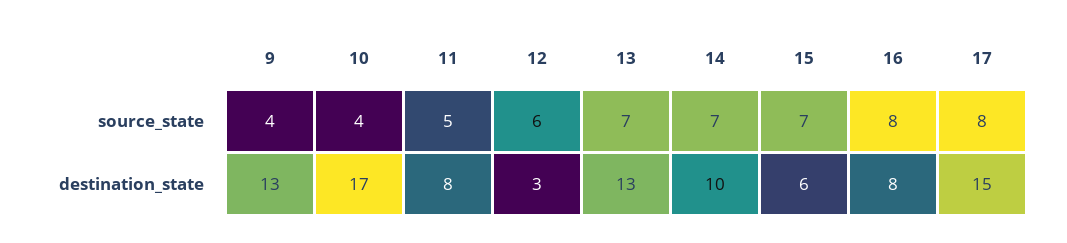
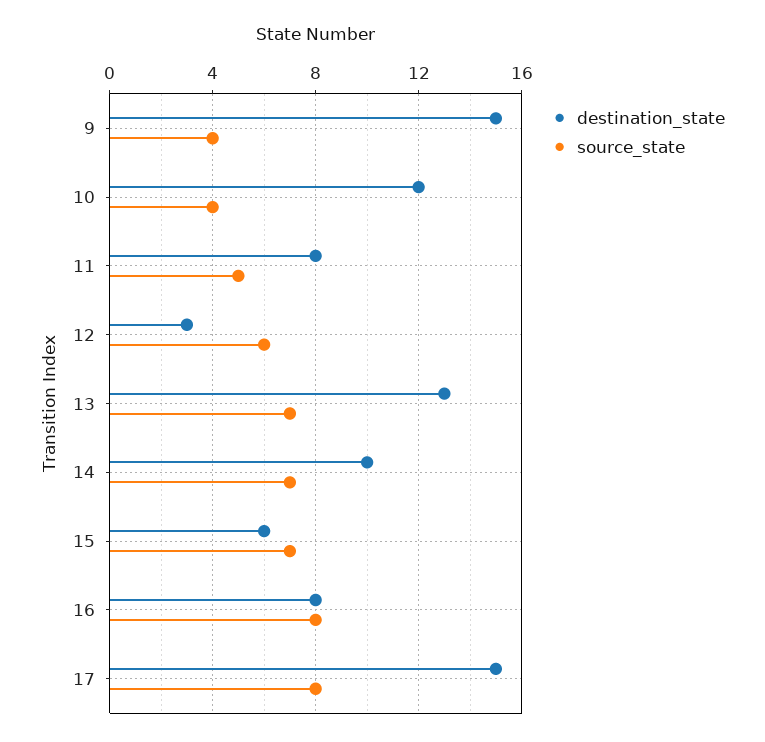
destination_state, 9: 13 -> 15
destination_state, 10: 17 -> 12

